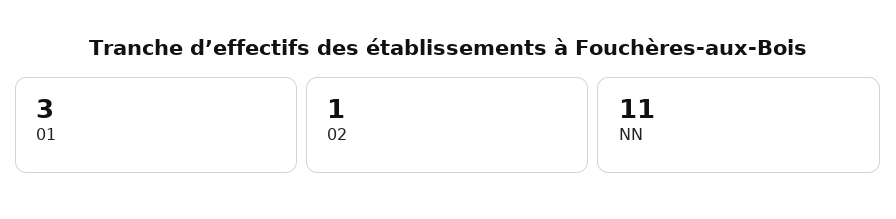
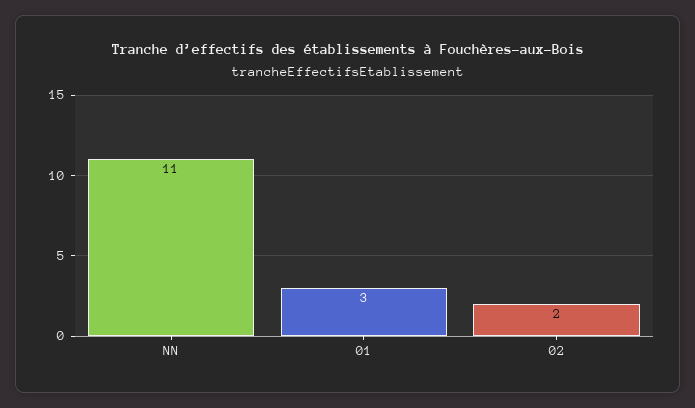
02: 1 -> 2

